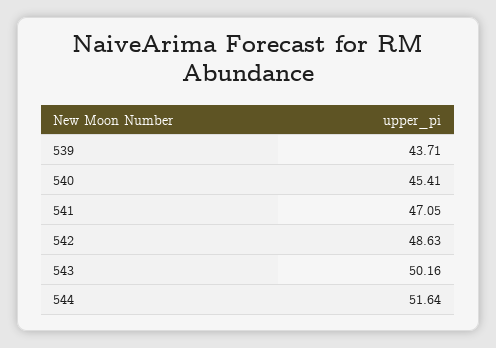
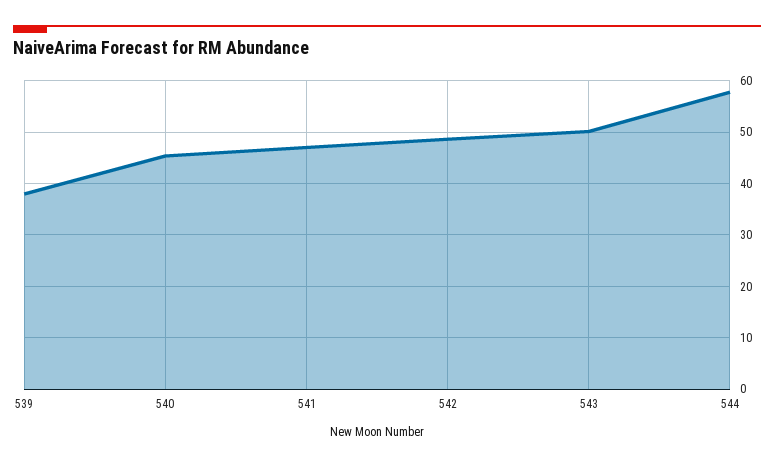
539: 43.71 -> 38
544: 51.64 -> 58

